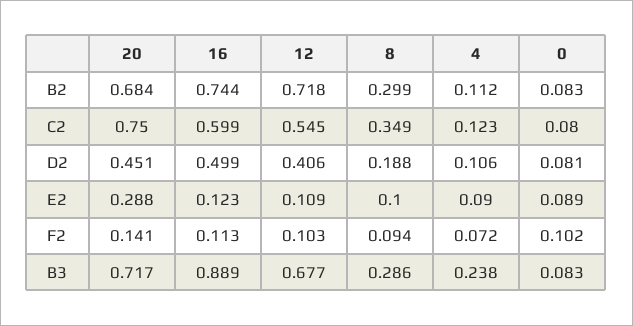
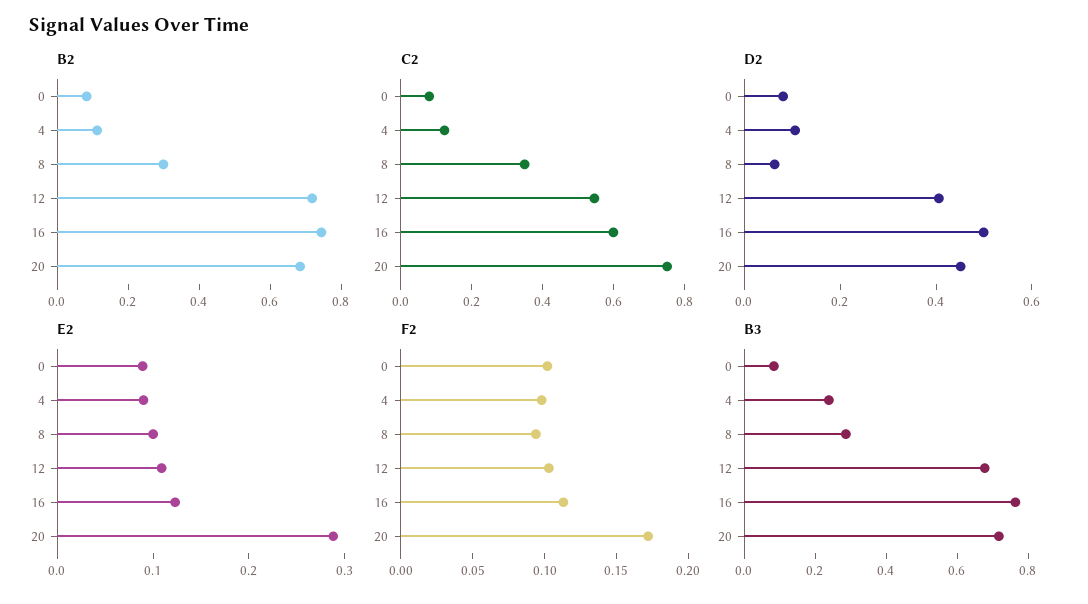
D2, 8: 0.188 -> 0.05
F2, 20: 0.141 -> 0.17
F2, 4: 0.072 -> 0.1
B3, 16: 0.889 -> 0.75

